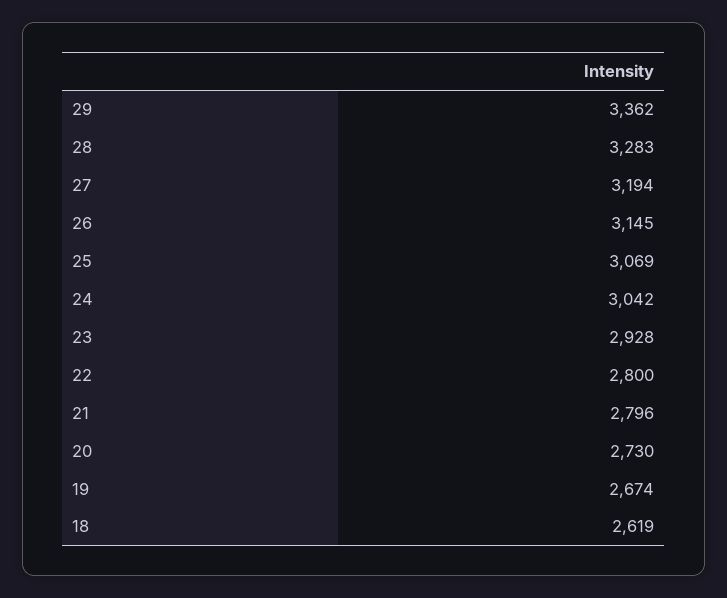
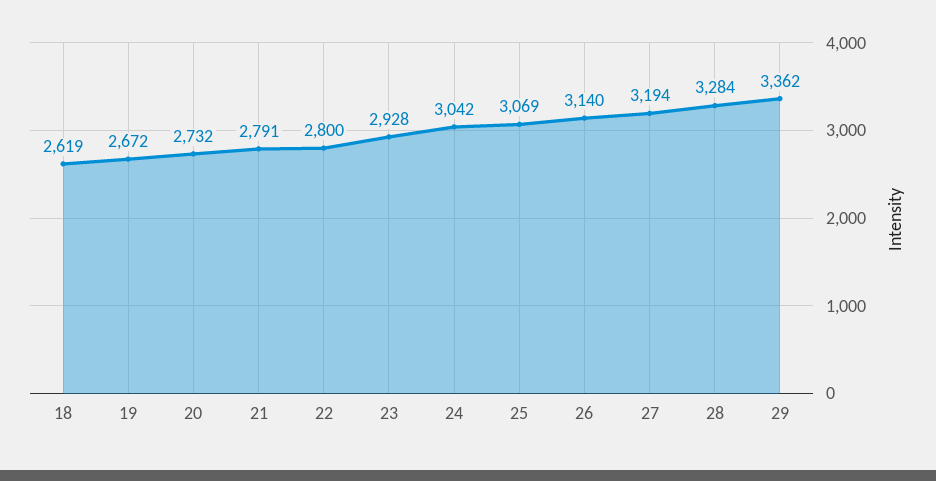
28: 3283 -> 3284
26: 3145 -> 3140
21: 2796 -> 2791
20: 2730 -> 2732
19: 2674 -> 2672

